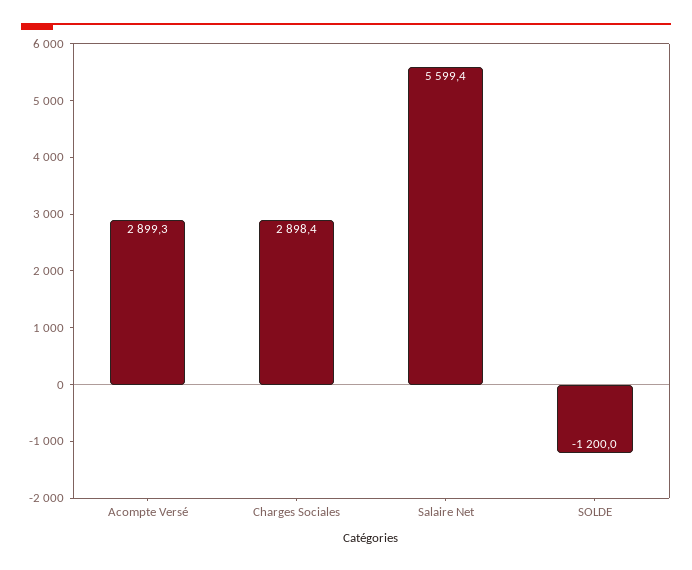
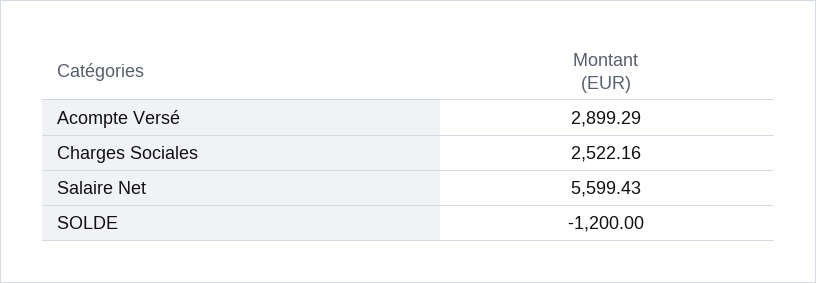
Charges Sociales: 2898.4 -> 2522.16

